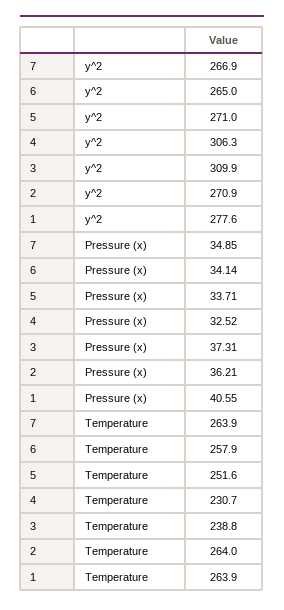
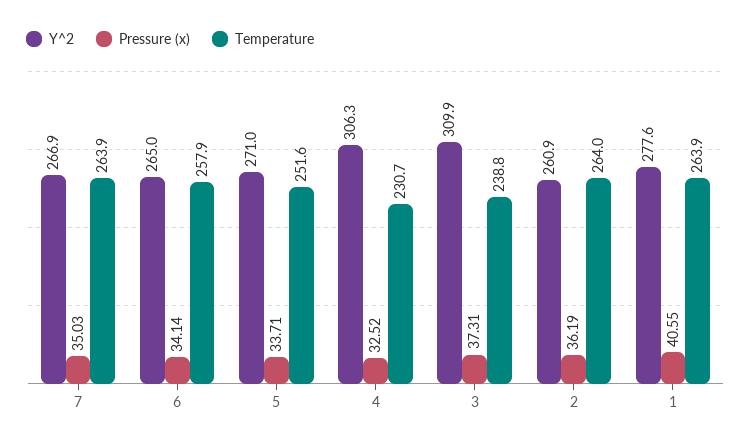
y^2, 2: 270.9 -> 260.9
Pressure (x), 7: 34.85 -> 35.03
Pressure (x), 2: 36.21 -> 36.19

